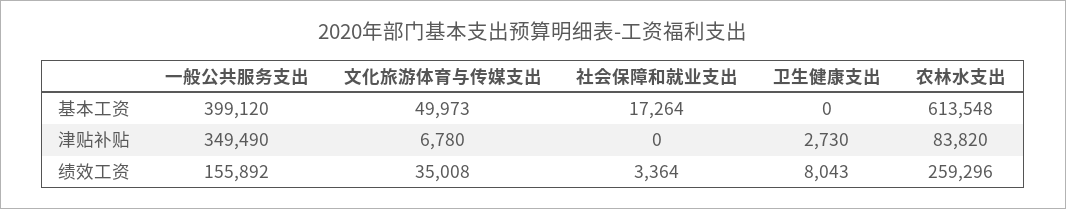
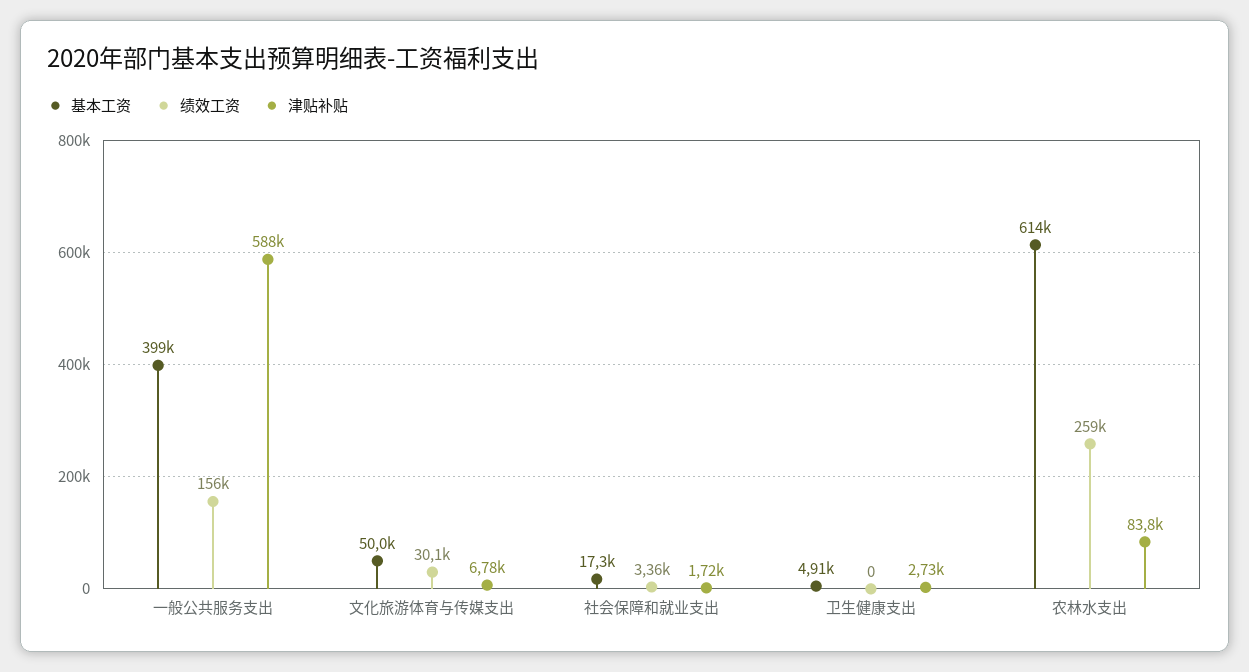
基本工资, 卫生健康支出: 0 -> 4910
津贴补贴, 一般公共服务支出: 349490 -> 588000
津贴补贴, 社会保障和就业支出: 0 -> 1720
绩效工资, 文化旅游体育与传媒支出: 35008 -> 30100
绩效工资, 卫生健康支出: 8043 -> 0

